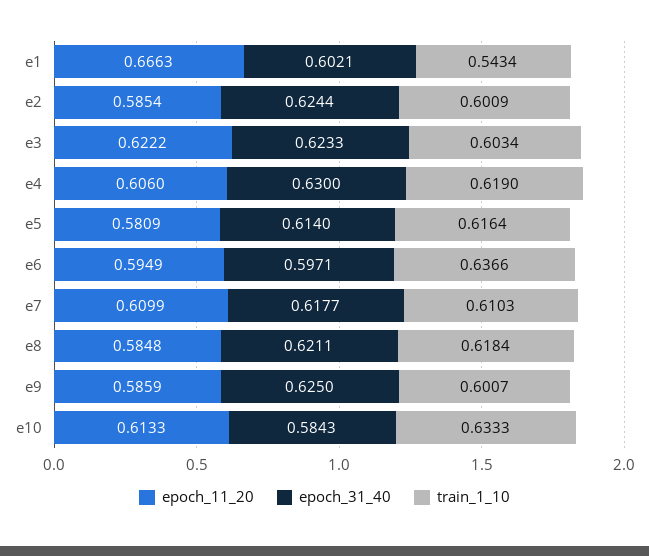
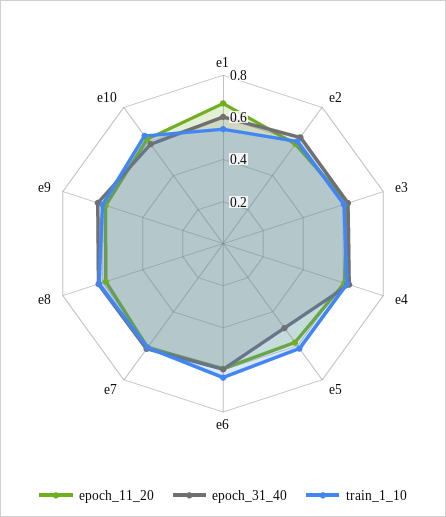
epoch_31_40, e5: 0.614 -> 0.5

